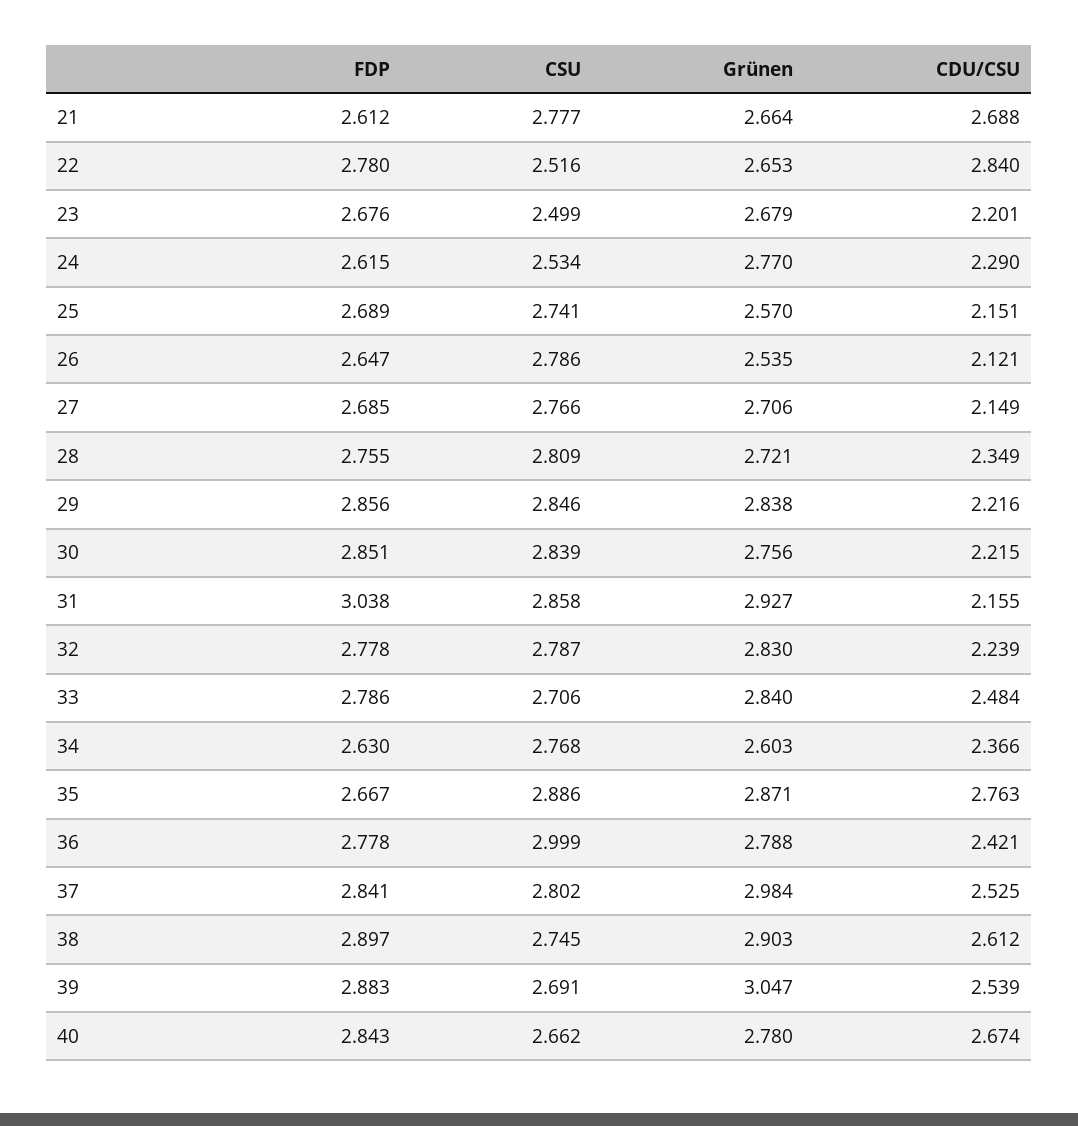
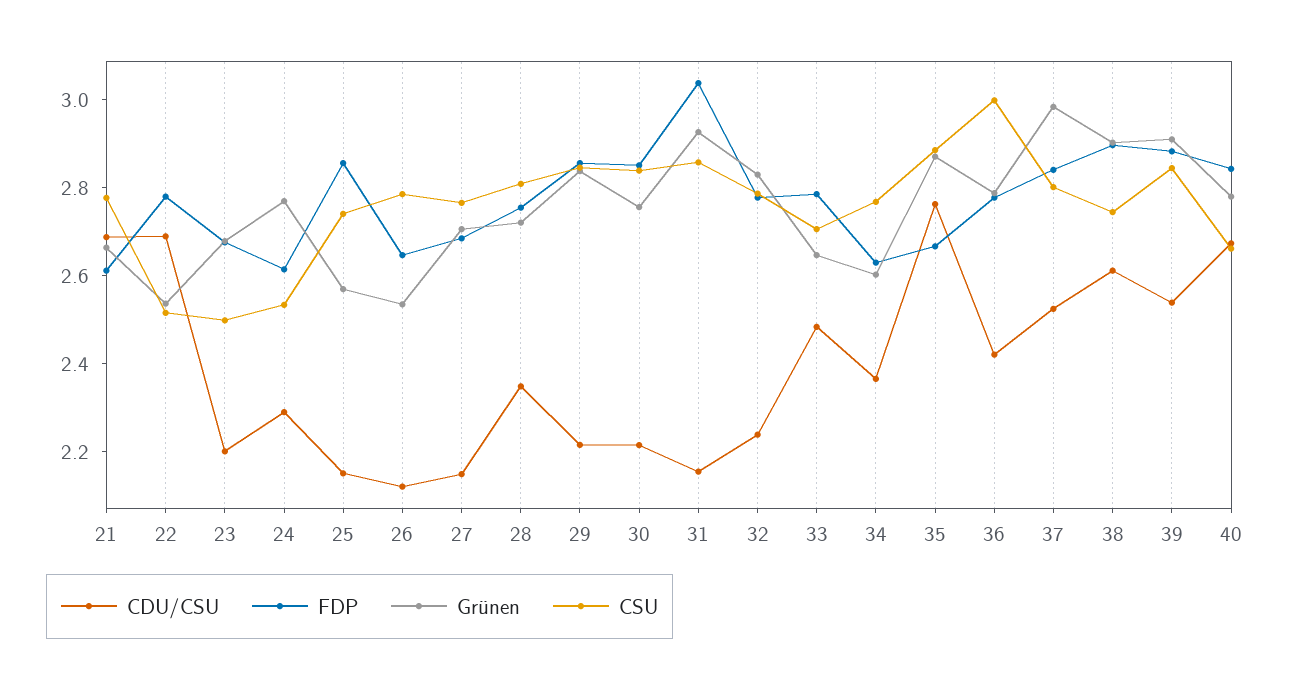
Grünen, 22: 2.653 -> 2.55
CDU/CSU, 22: 2.84 -> 2.7
FDP, 25: 2.689 -> 2.85
Grünen, 33: 2.84 -> 2.65
CSU, 39: 2.691 -> 2.85
Grünen, 39: 3.047 -> 2.9

